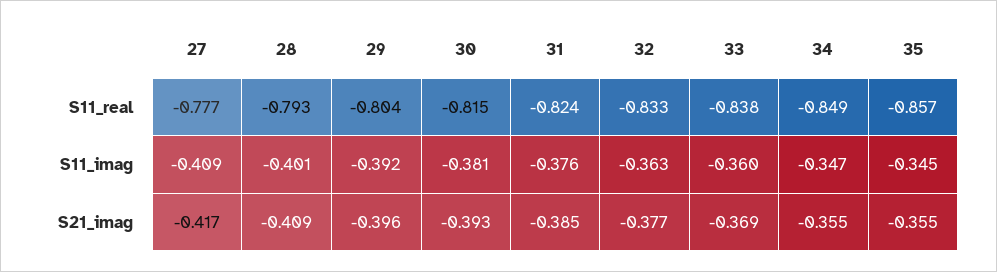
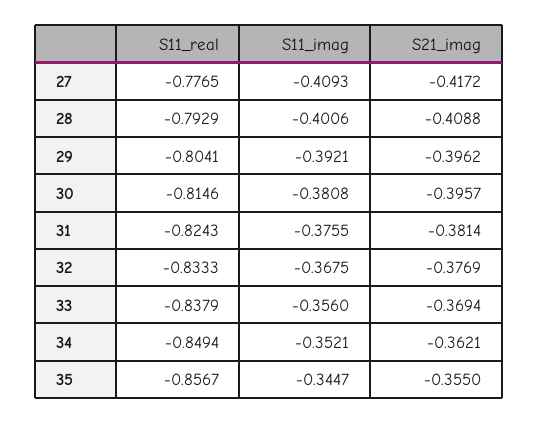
32, S11_imag: -0.363 -> -0.3675
33, S11_imag: -0.36 -> -0.356
34, S11_imag: -0.347 -> -0.3521
30, S21_imag: -0.393 -> -0.3957
31, S21_imag: -0.385 -> -0.3814
34, S21_imag: -0.355 -> -0.3621

